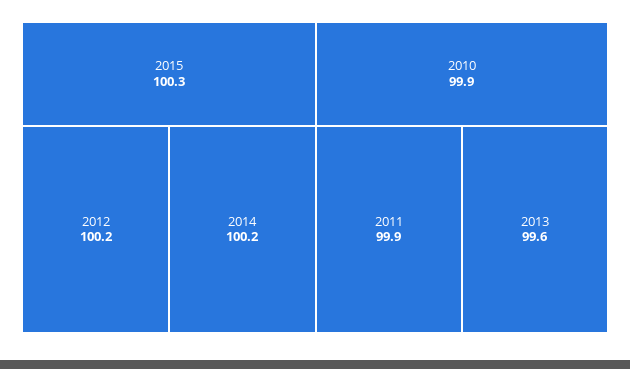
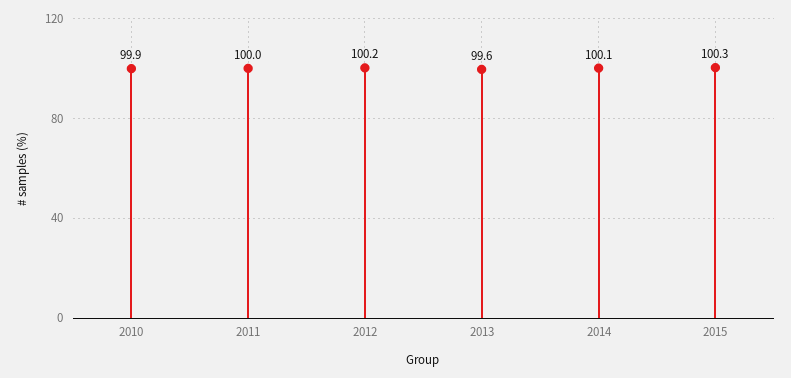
2014: 100.2 -> 100.1
2011: 99.9 -> 100

